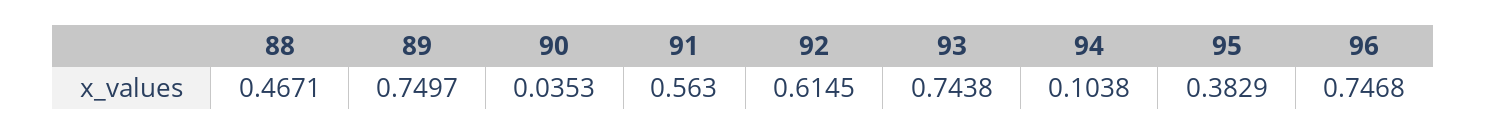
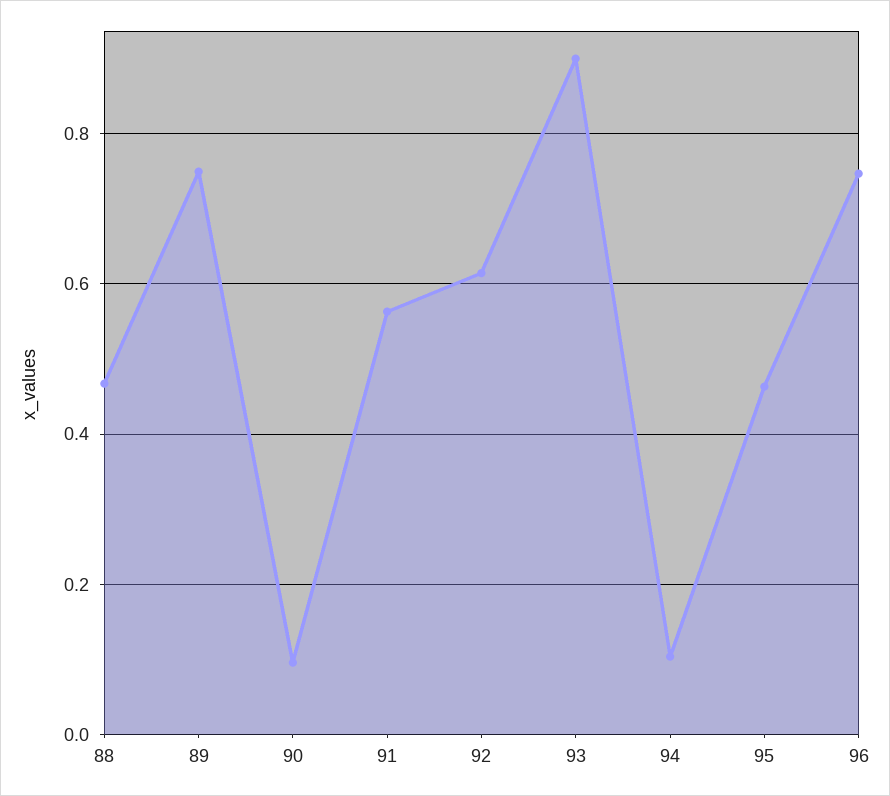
90: 0.0353 -> 0.1
93: 0.7438 -> 0.9
95: 0.3829 -> 0.46

